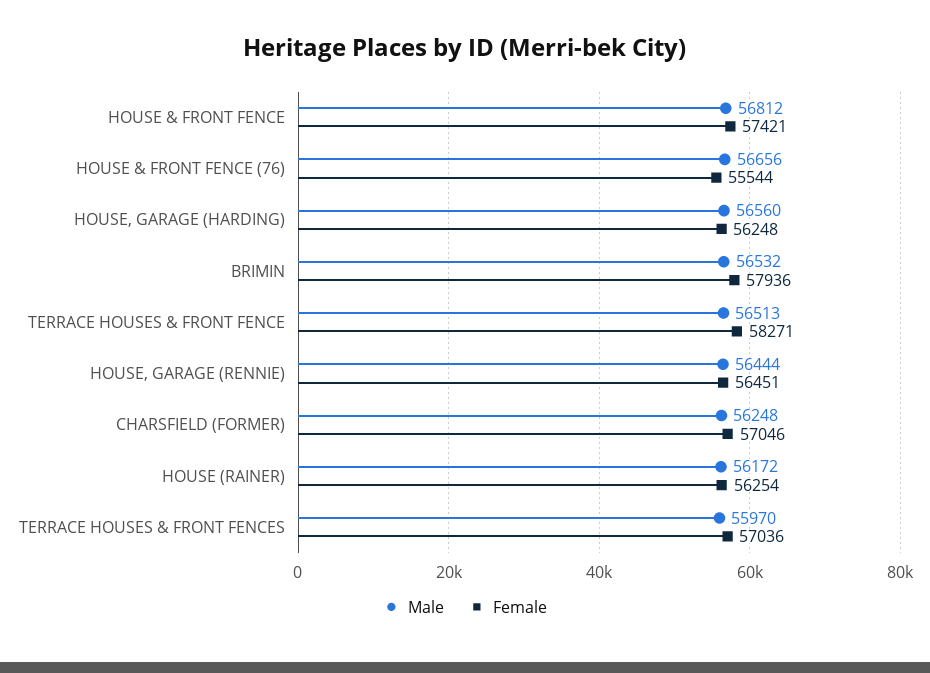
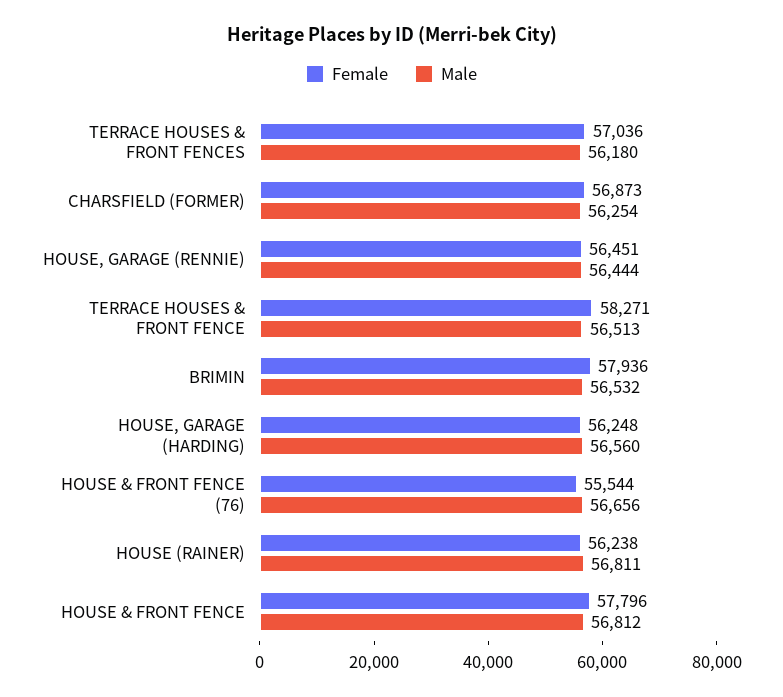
Female, HOUSE & FRONT FENCE: 57421 -> 57796
Male, CHARSFIELD (FORMER): 56248 -> 56254
Female, CHARSFIELD (FORMER): 57046 -> 56873
Male, HOUSE (RAINER): 56172 -> 56811
Female, HOUSE (RAINER): 56254 -> 56238
Male, TERRACE HOUSES & FRONT FENCES: 55970 -> 56180

